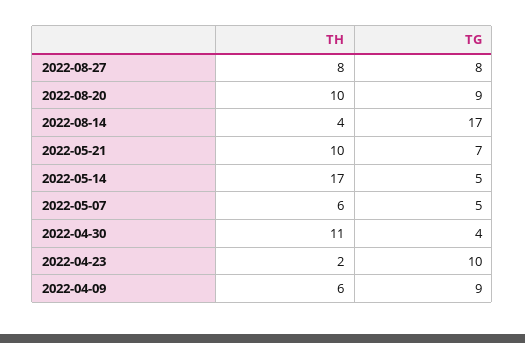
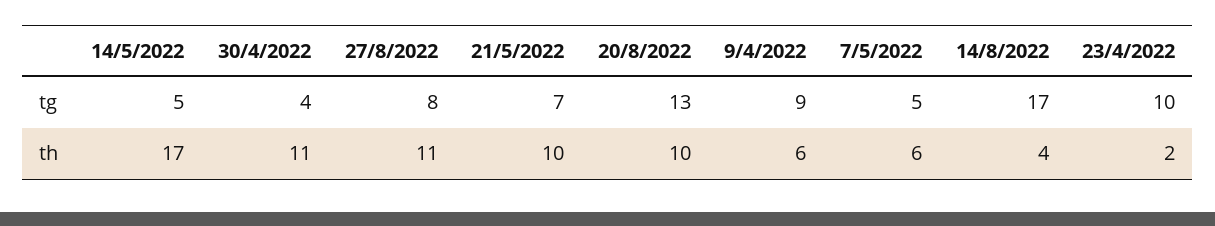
TH, 2022-08-27: 8 -> 11
TG, 2022-08-20: 9 -> 13

